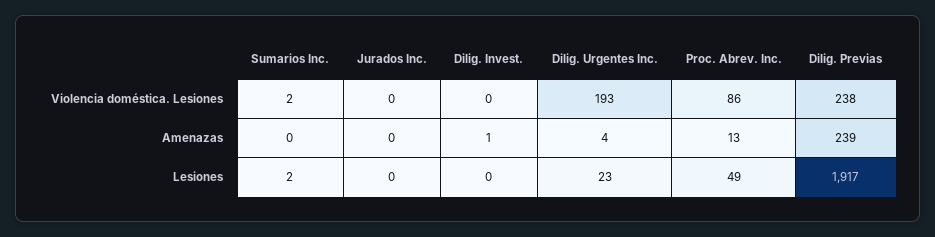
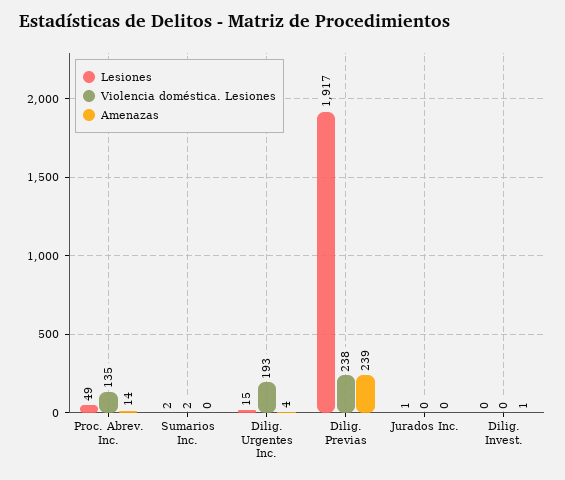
Violencia doméstica. Lesiones, Proc. Abrev. Inc.: 86 -> 135
Amenazas, Proc. Abrev. Inc.: 13 -> 14
Lesiones, Jurados Inc.: 0 -> 1
Lesiones, Dilig. Urgentes Inc.: 23 -> 15

